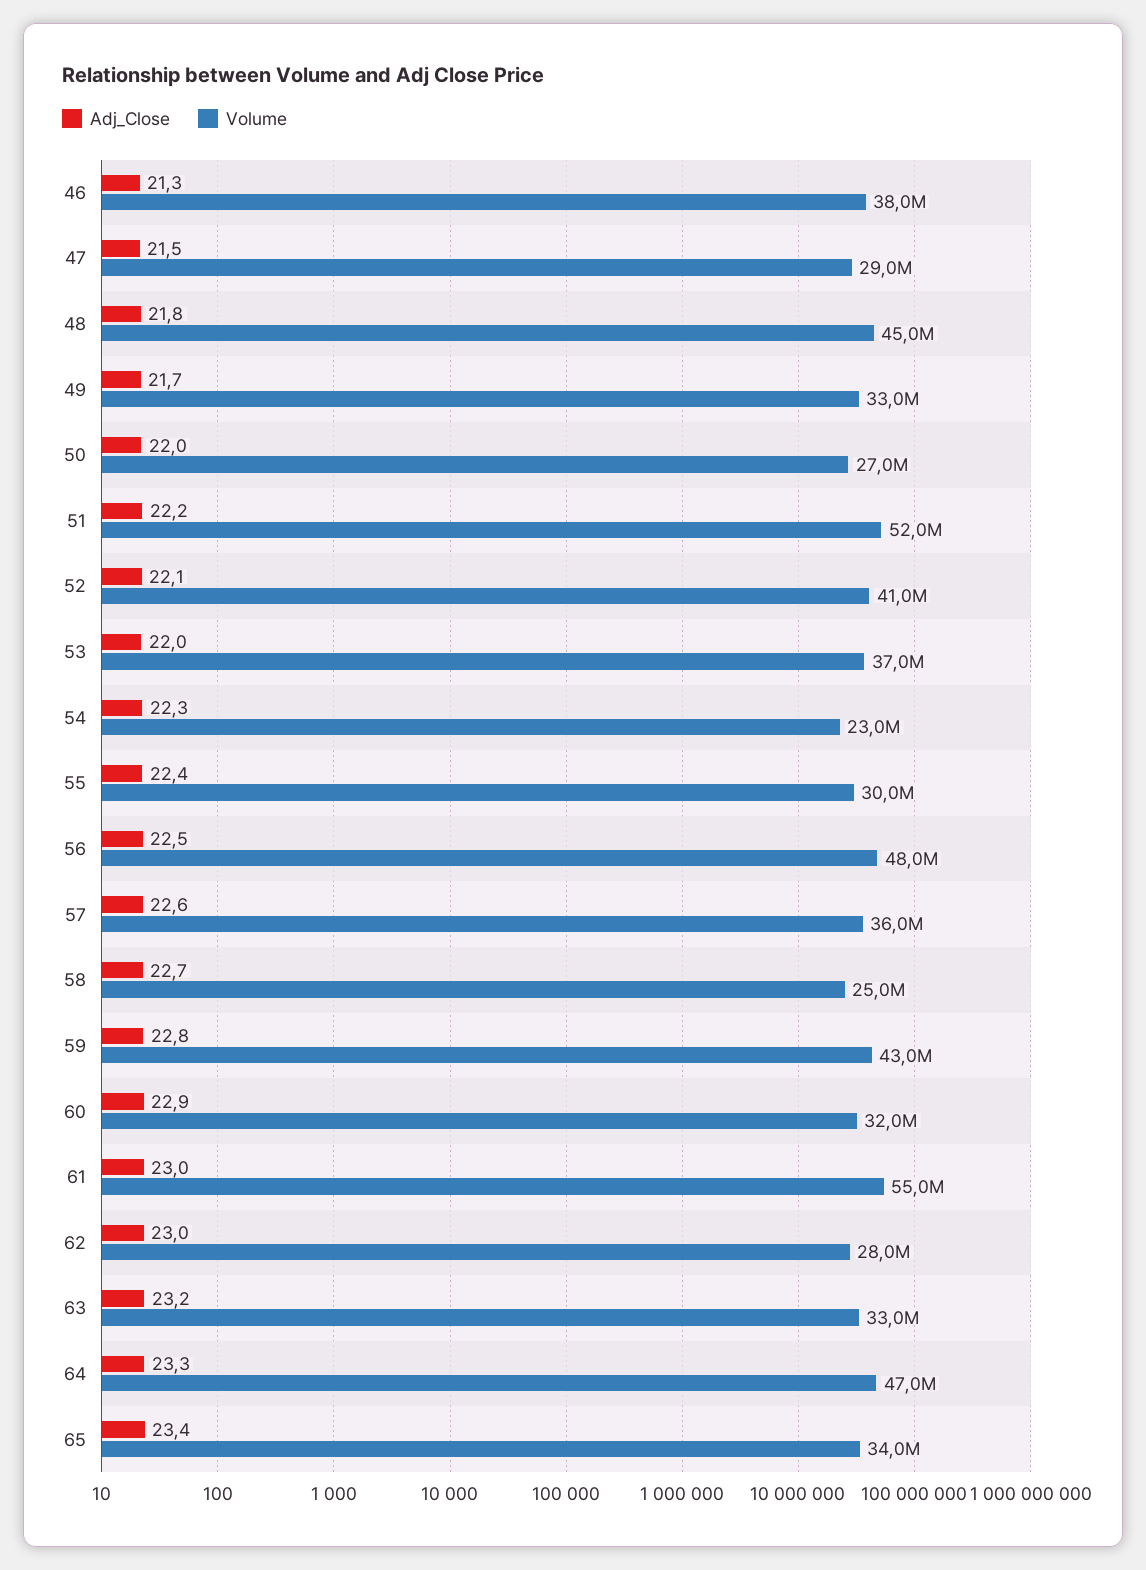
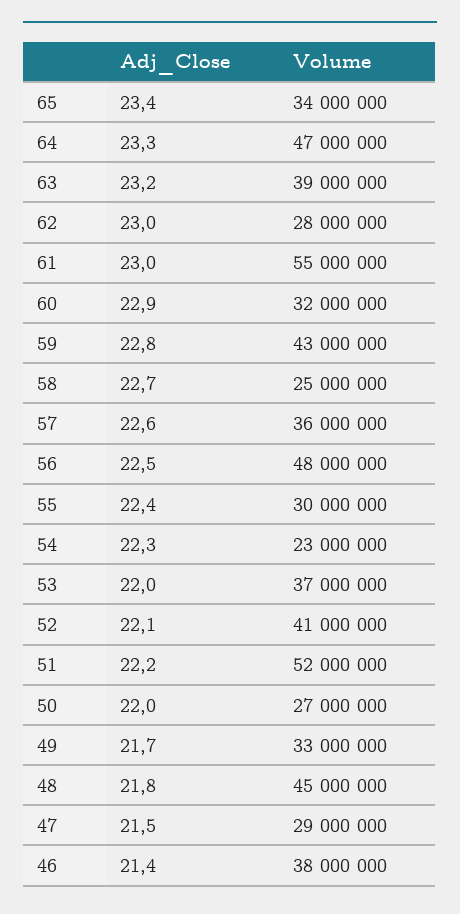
Adj_Close, 46: 21.3 -> 21.4
Volume, 63: 33000000 -> 39000000

